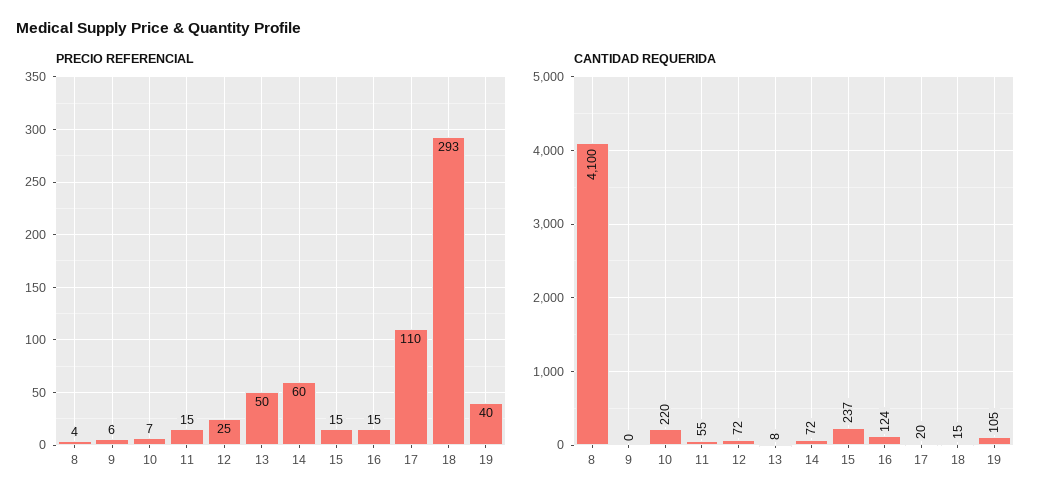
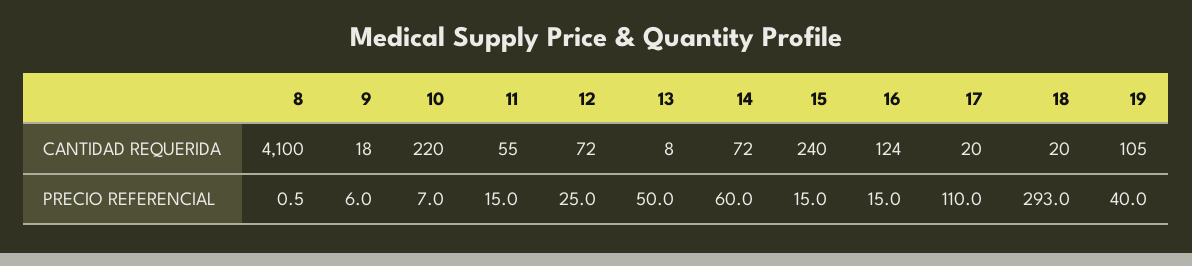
PRECIO REFERENCIAL, 8: 4 -> 0.5
CANTIDAD REQUERIDA, 9: 0 -> 18
CANTIDAD REQUERIDA, 15: 237 -> 240
CANTIDAD REQUERIDA, 18: 15 -> 20

